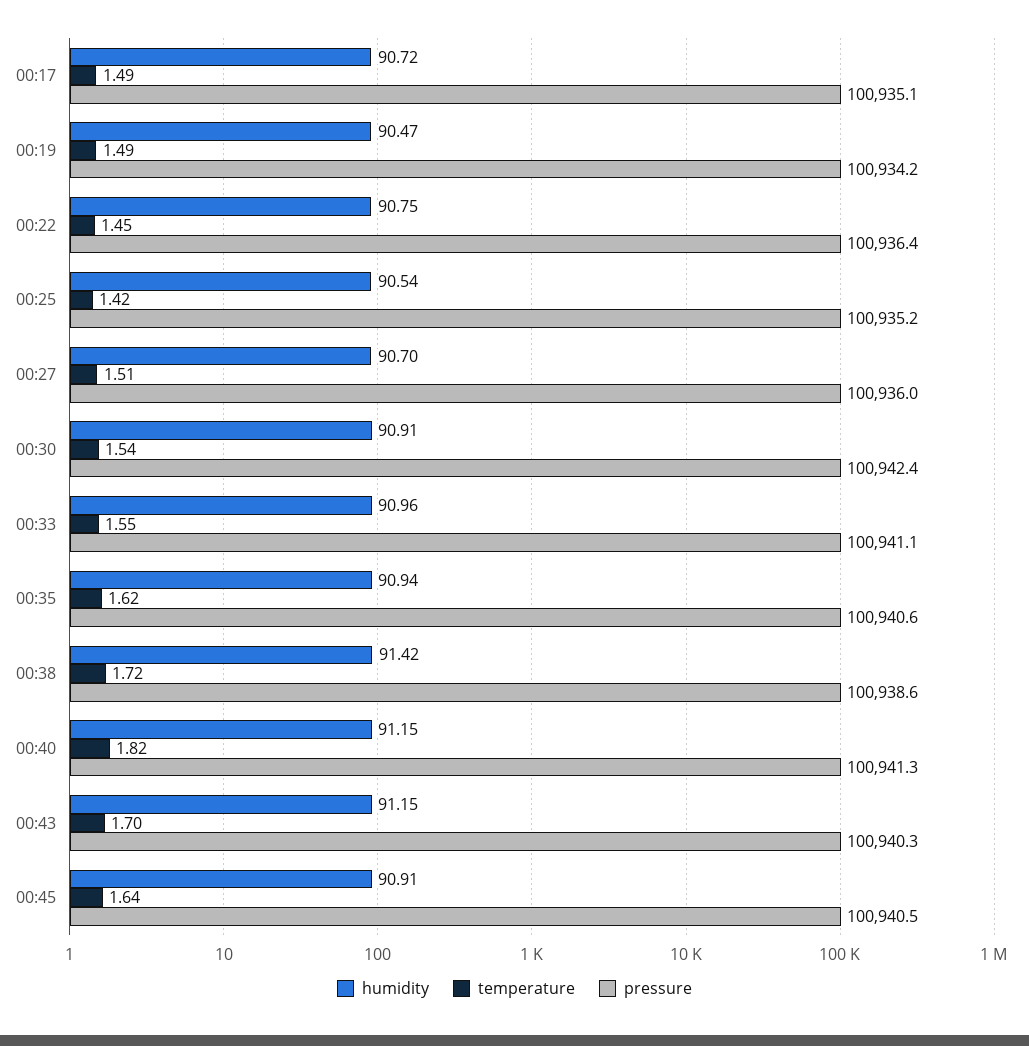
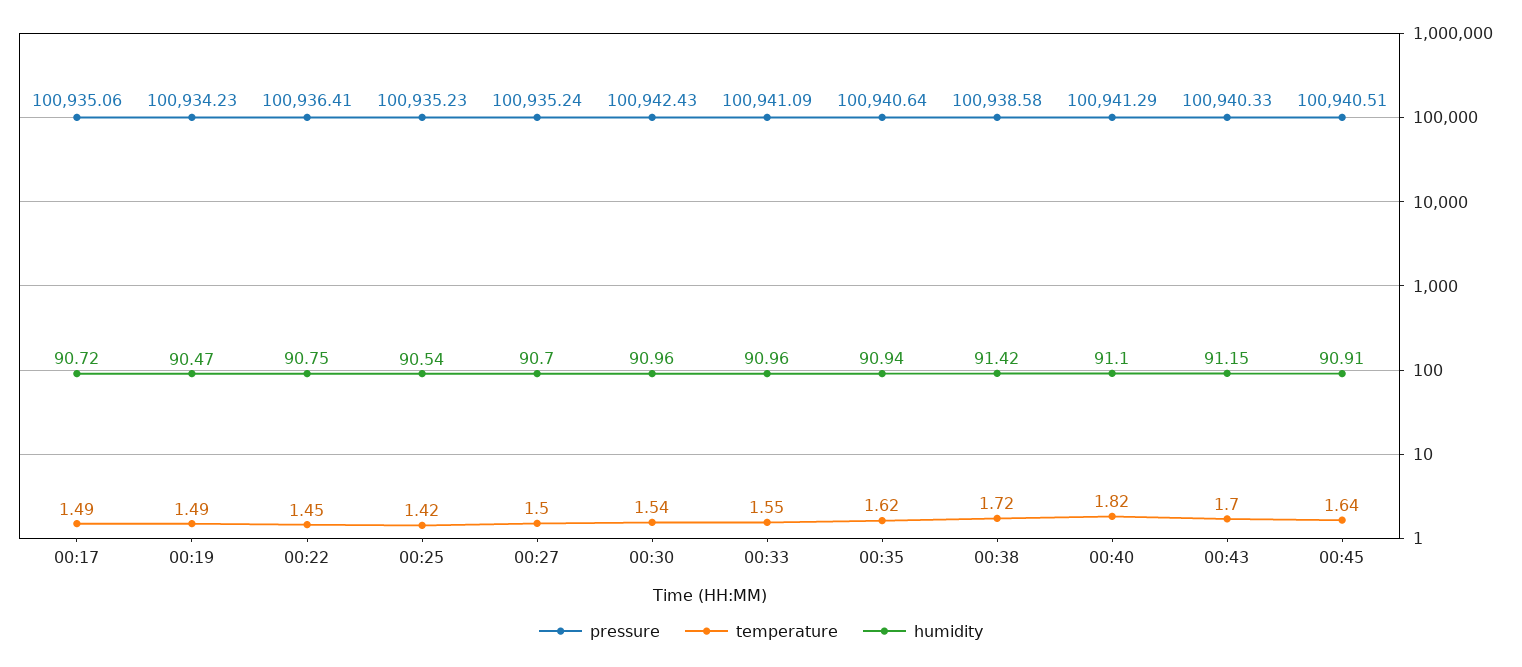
temperature, 00:27: 1.51 -> 1.5
pressure, 00:27: 100936 -> 100935.24
humidity, 00:30: 90.91 -> 90.96
humidity, 00:40: 91.15 -> 91.1

